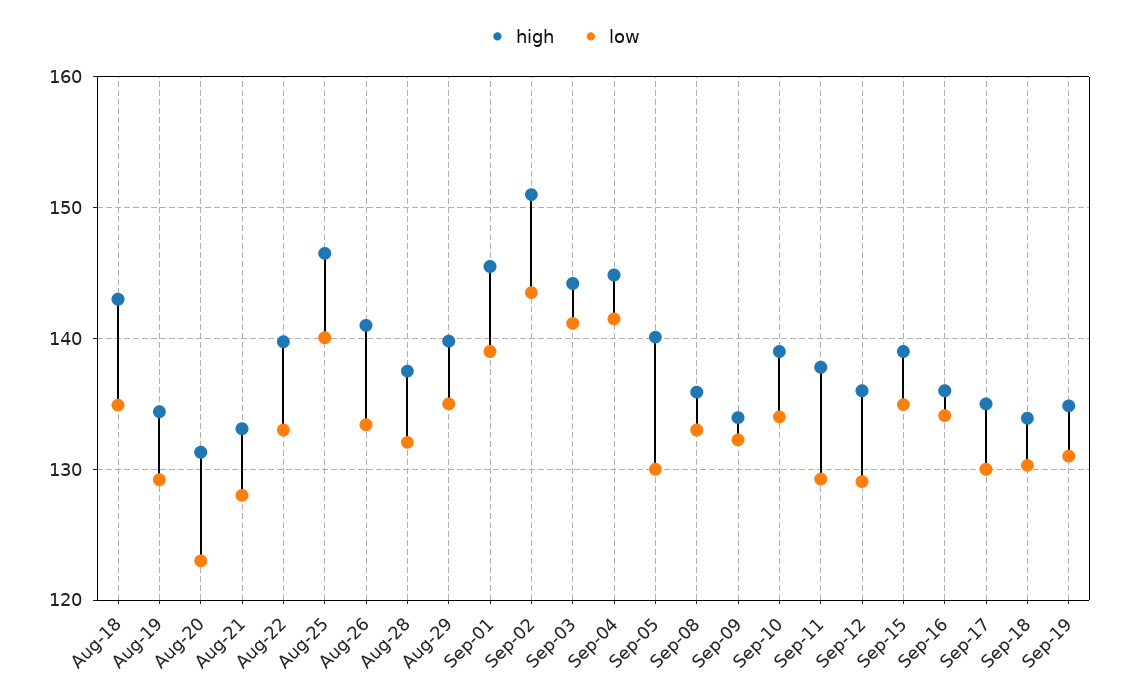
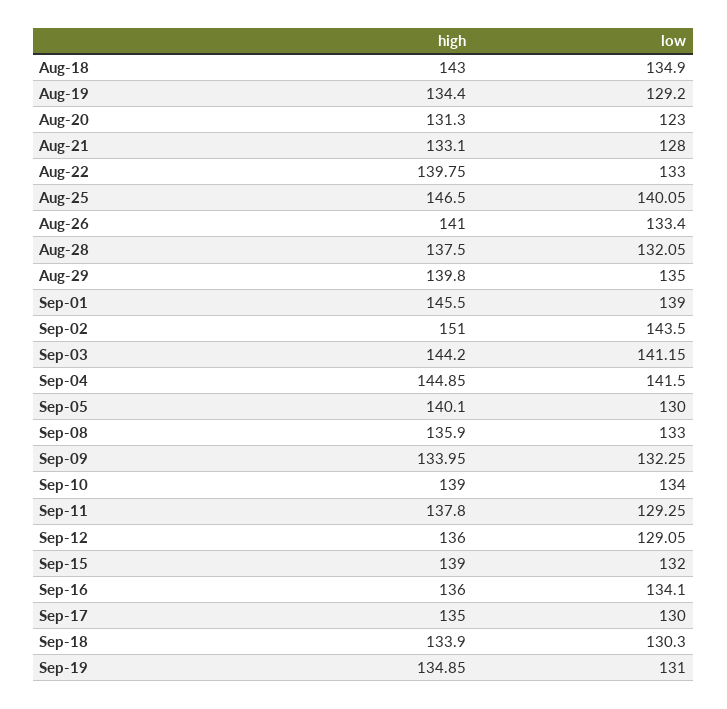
low, Sep-15: 135 -> 132

